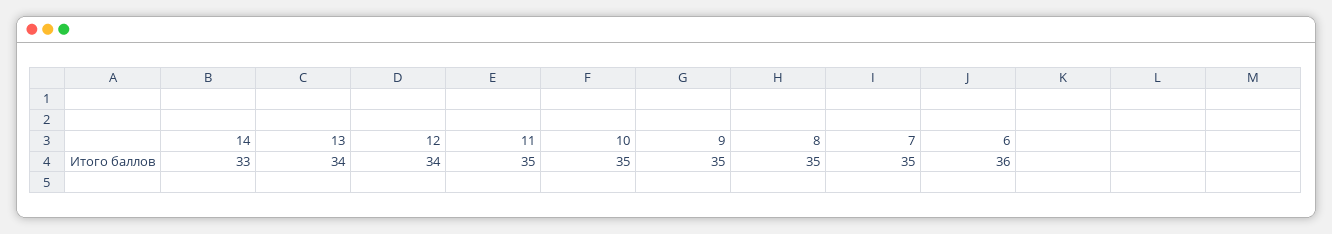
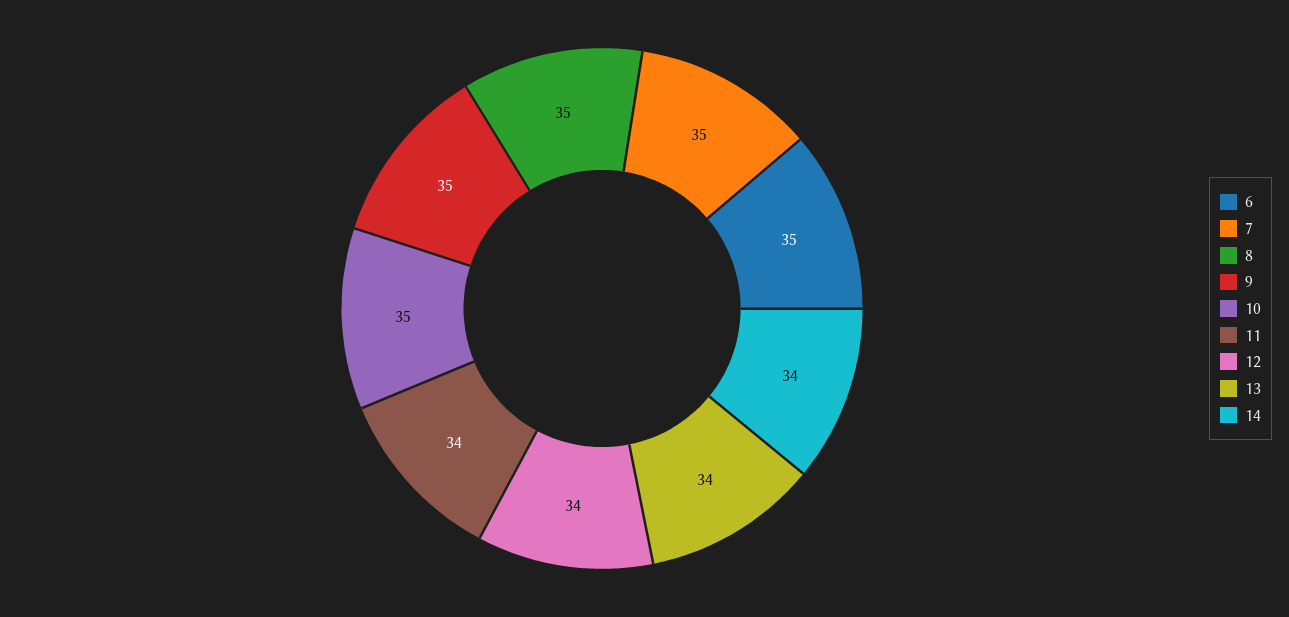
14: 33 -> 34
11: 35 -> 34
6: 36 -> 35

